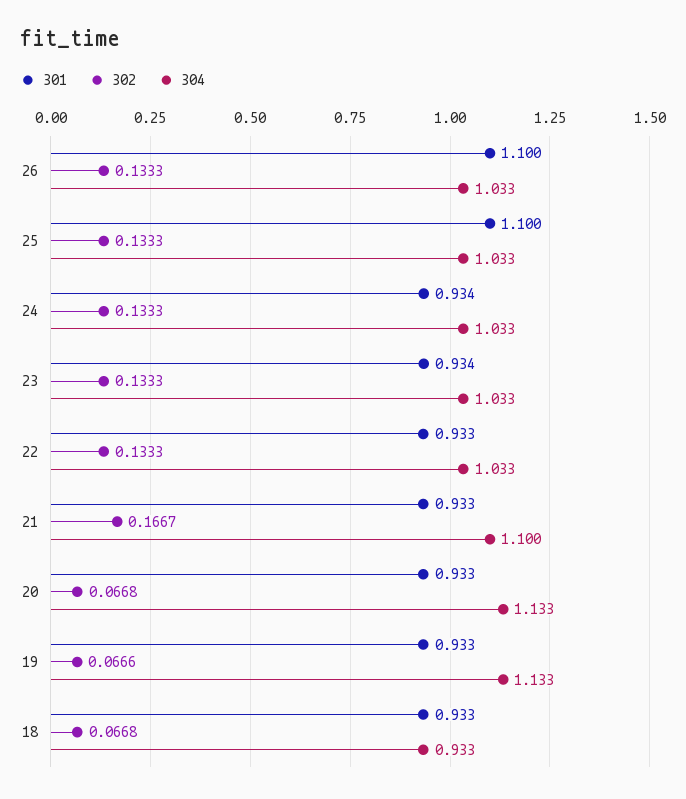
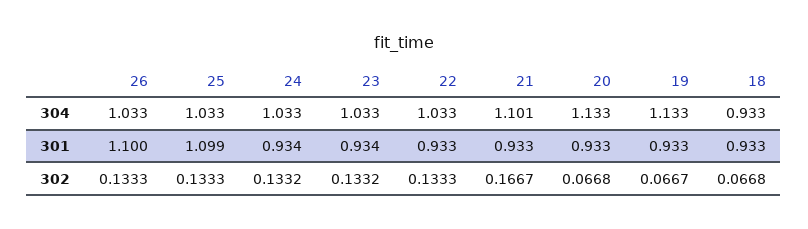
301, 25: 1.1 -> 1.099
302, 24: 0.1333 -> 0.1332
302, 23: 0.1333 -> 0.1332
304, 21: 1.1 -> 1.101
302, 19: 0.0666 -> 0.0667

